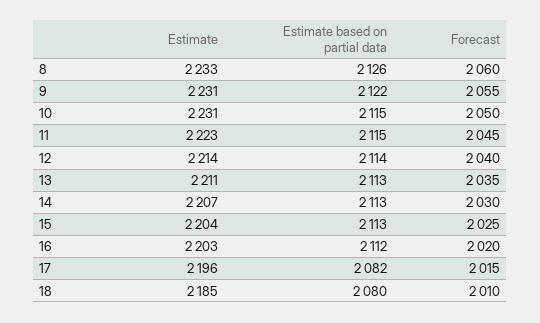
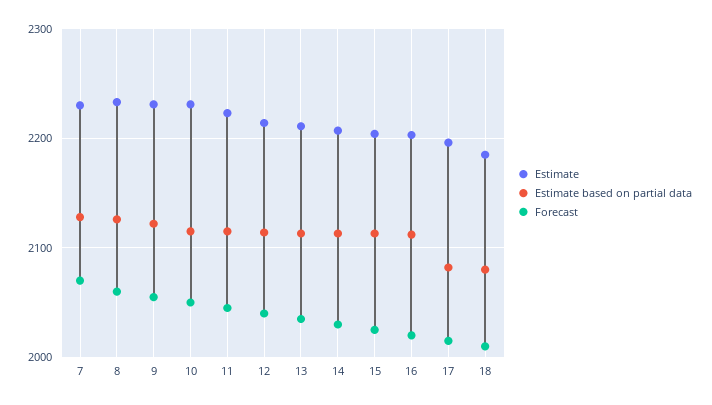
Estimate, 7: none -> 2230
Estimate based on partial data, 7: none -> 2130
Forecast, 7: none -> 2070

